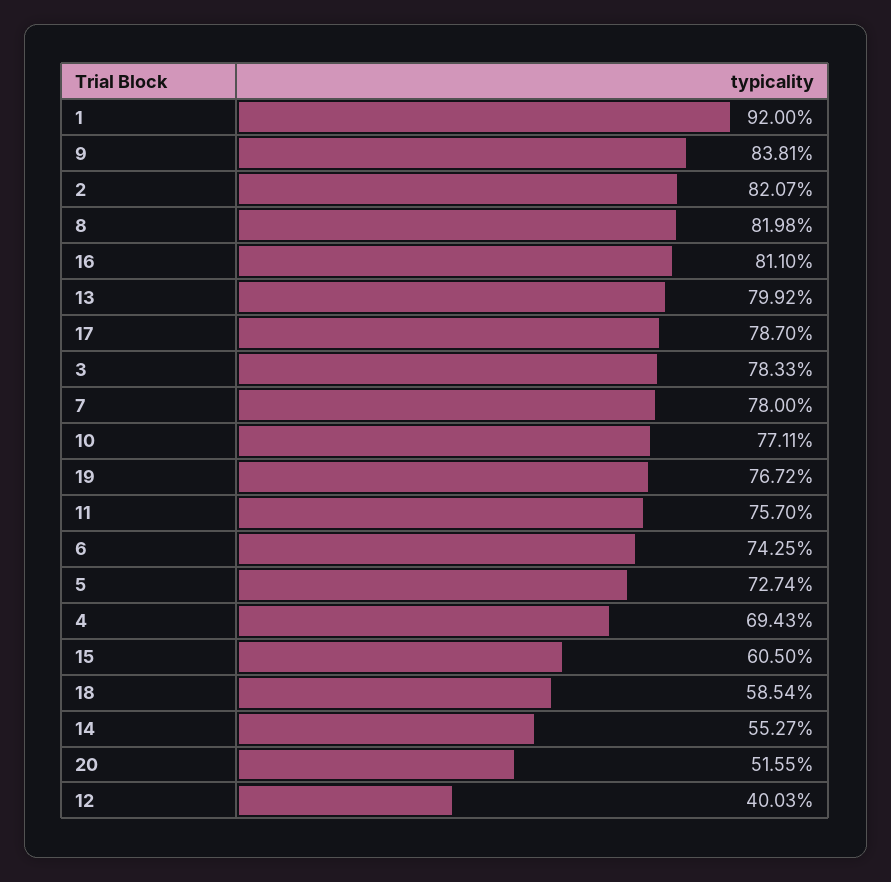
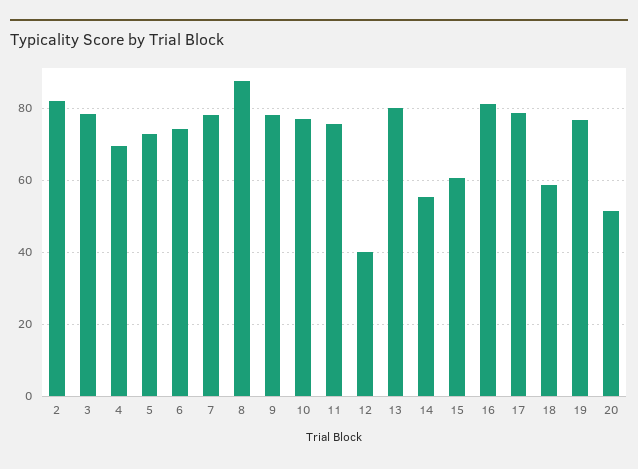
1: 92 -> none
9: 83.81 -> 78
8: 81.98 -> 88

